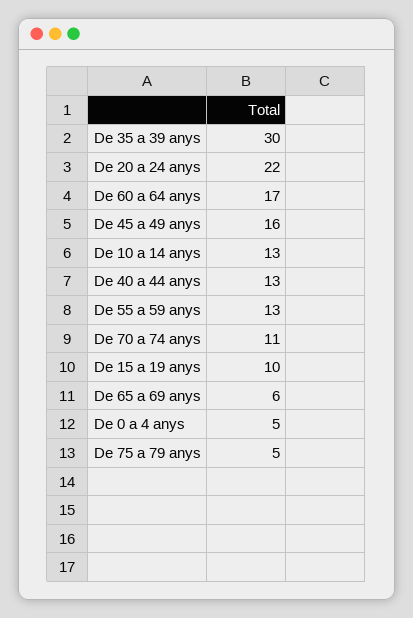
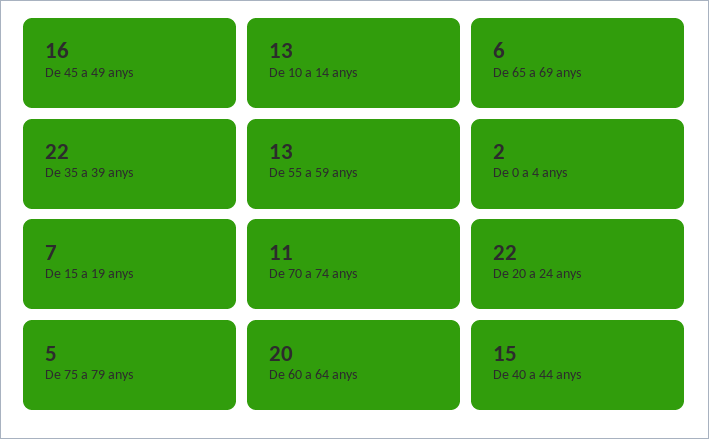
De 35 a 39 anys: 30 -> 22
De 60 a 64 anys: 17 -> 20
De 40 a 44 anys: 13 -> 15
De 15 a 19 anys: 10 -> 7
De 0 a 4 anys: 5 -> 2

